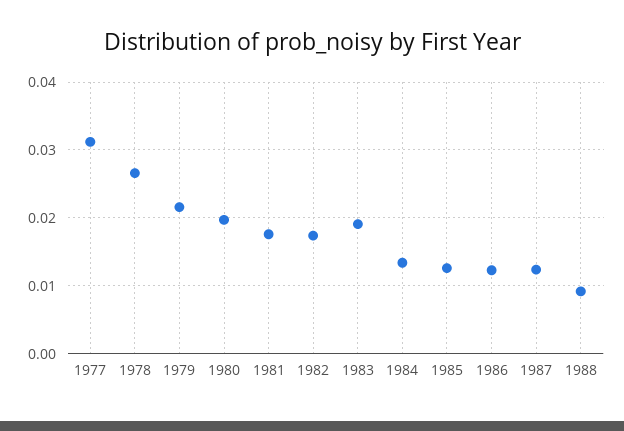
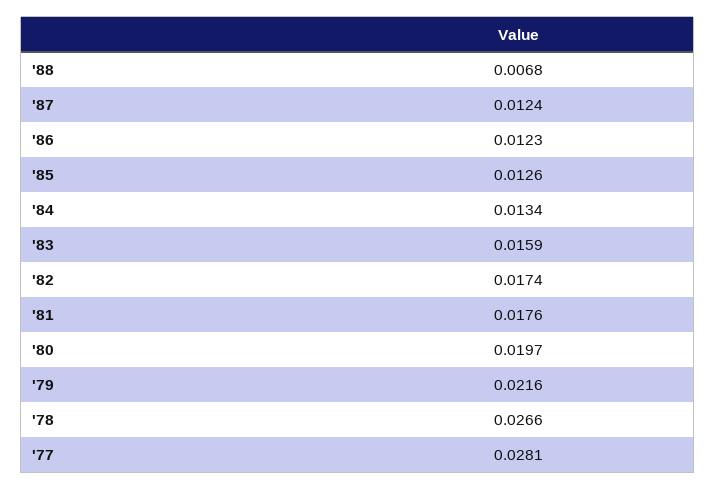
1977: 0.031 -> 0.0281
1983: 0.019 -> 0.0159
1988: 0.009 -> 0.0068

